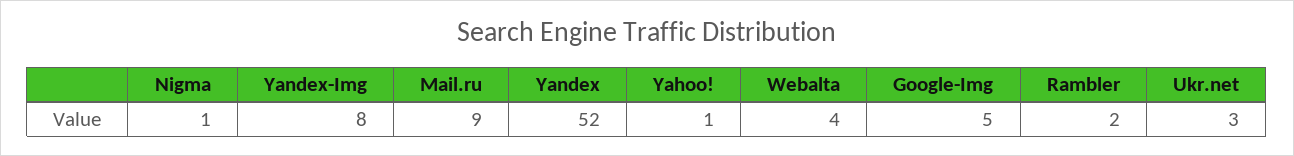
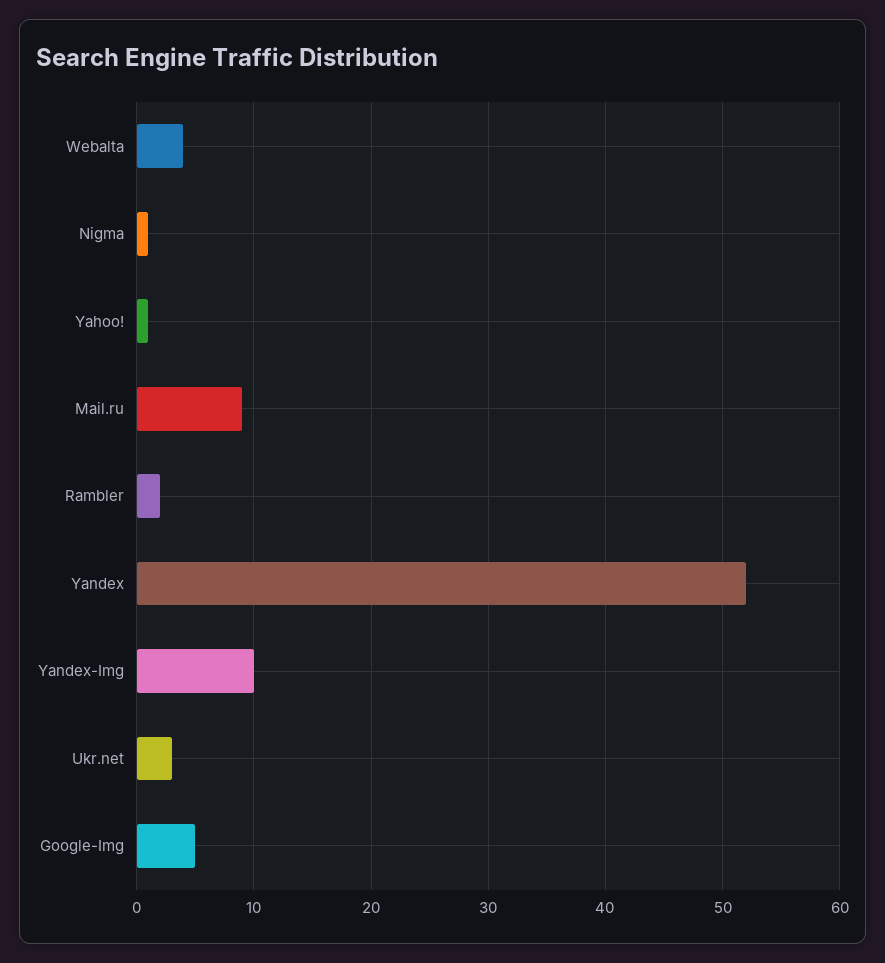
Yandex-Img: 8 -> 10

